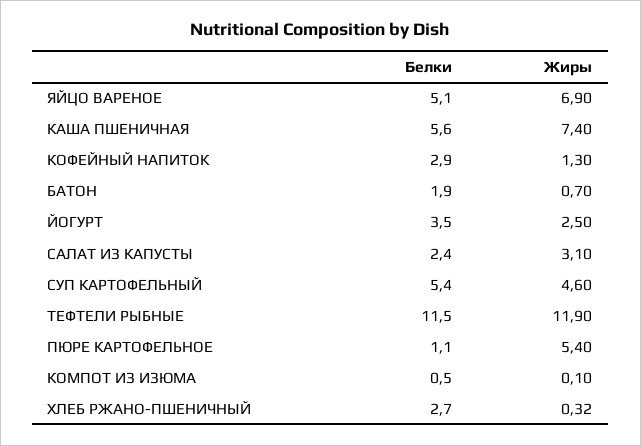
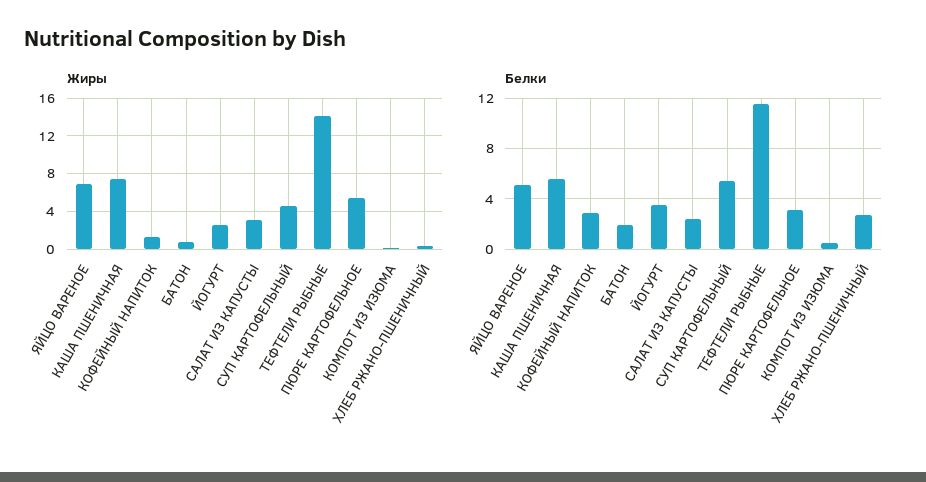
Жиры, ТЕФТЕЛИ РЫБНЫЕ: 11.9 -> 14
Белки, ПЮРЕ КАРТОФЕЛЬНОЕ: 1.1 -> 3

